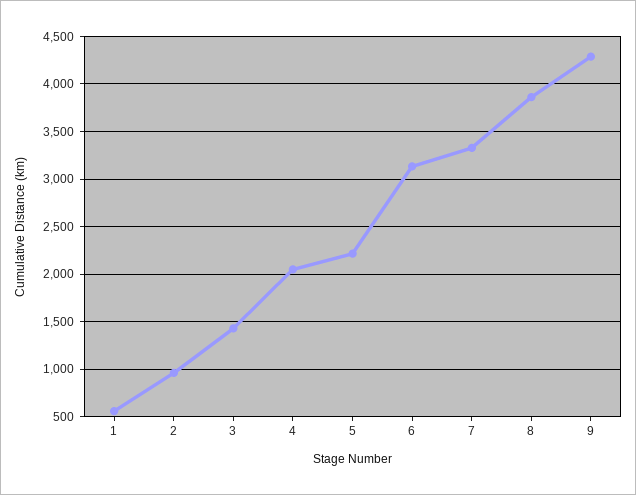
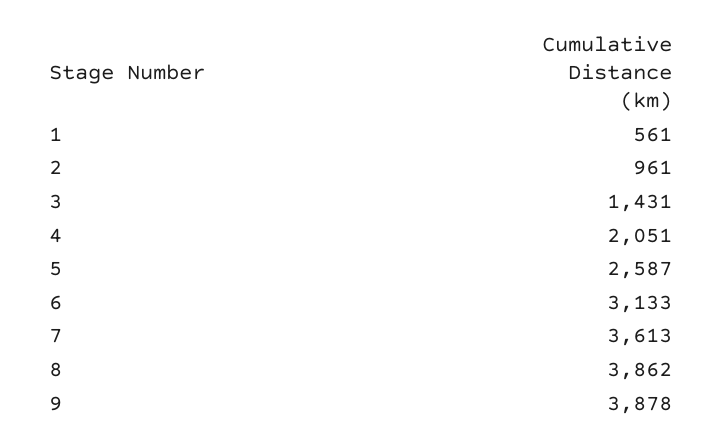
5: 2200 -> 2587
7: 3300 -> 3613
9: 4300 -> 3878

